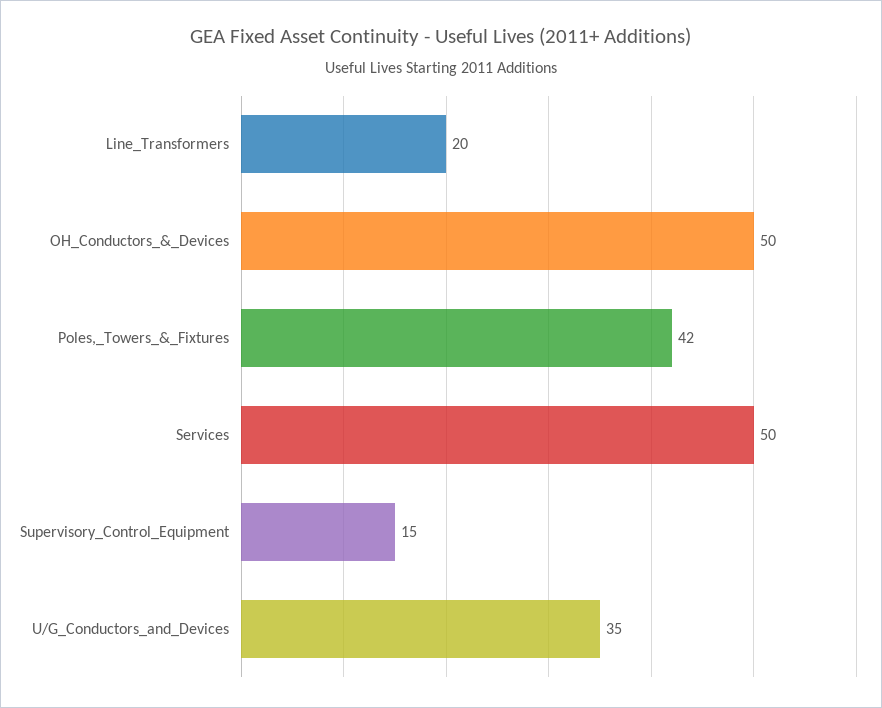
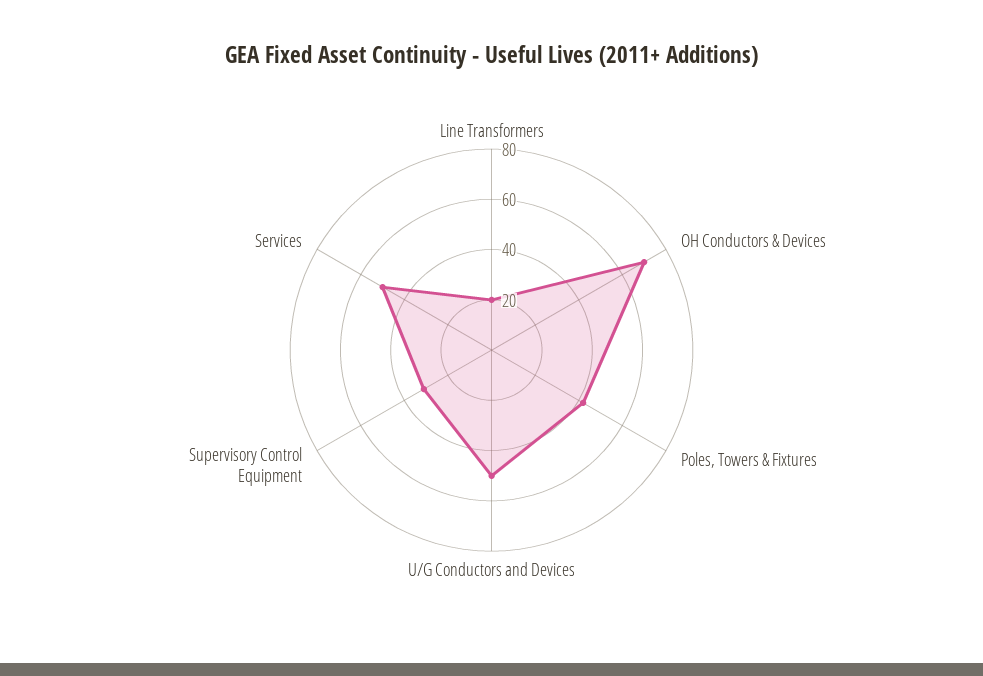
OH_Conductors_&_Devices: 50 -> 70
Supervisory_Control_Equipment: 15 -> 30
U/G_Conductors_and_Devices: 35 -> 50

